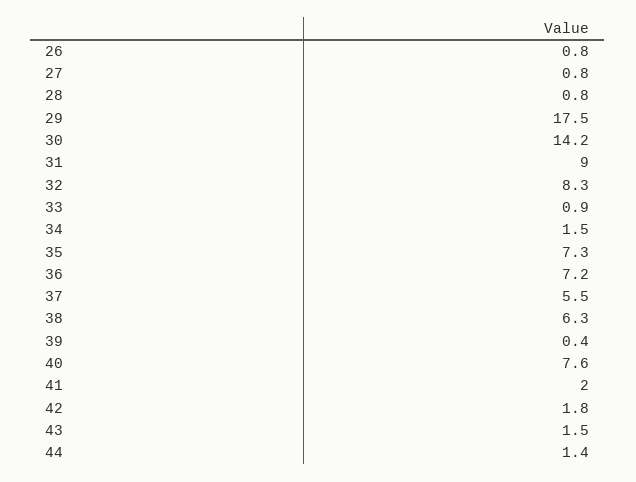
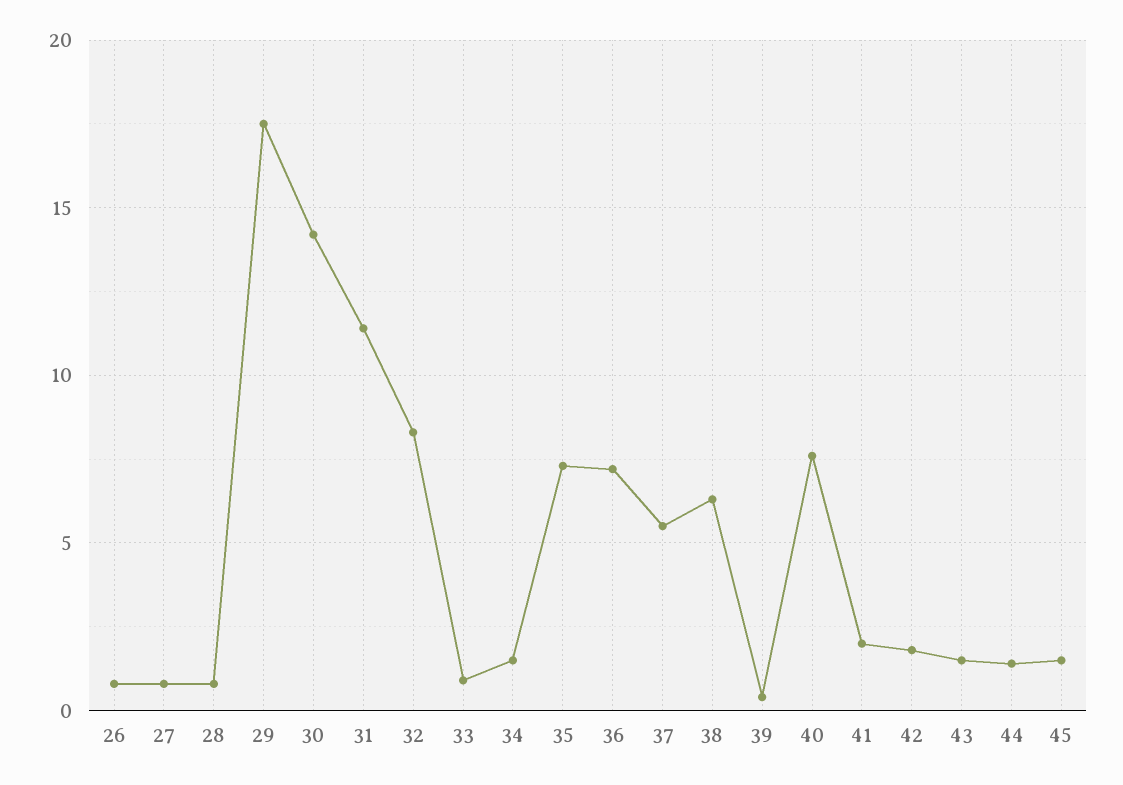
31: 9 -> 11.5
45: none -> 1.5

